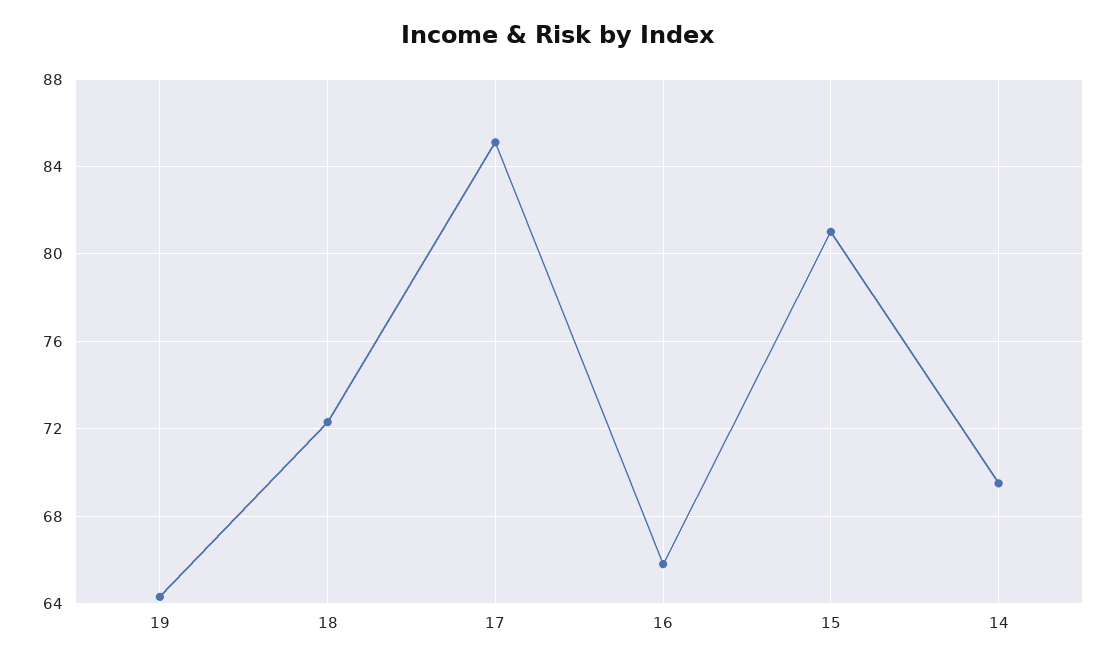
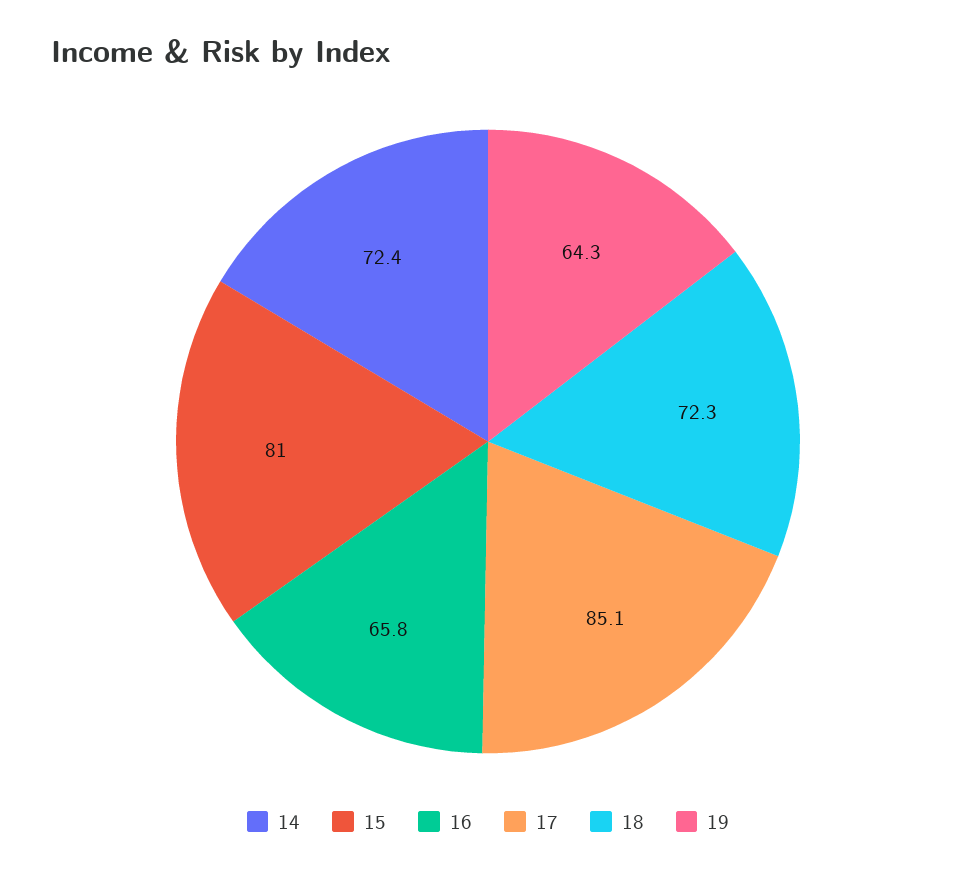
14: 69.5 -> 72.4

